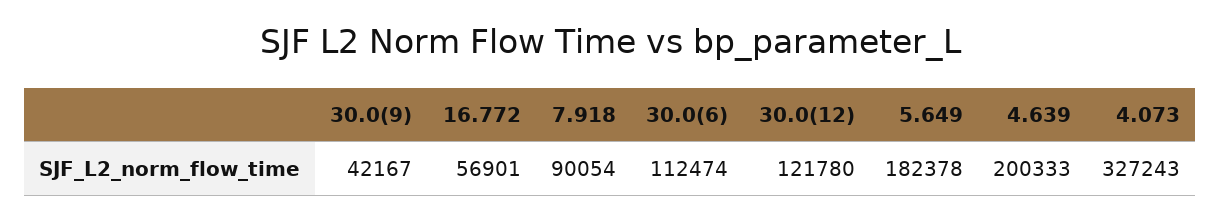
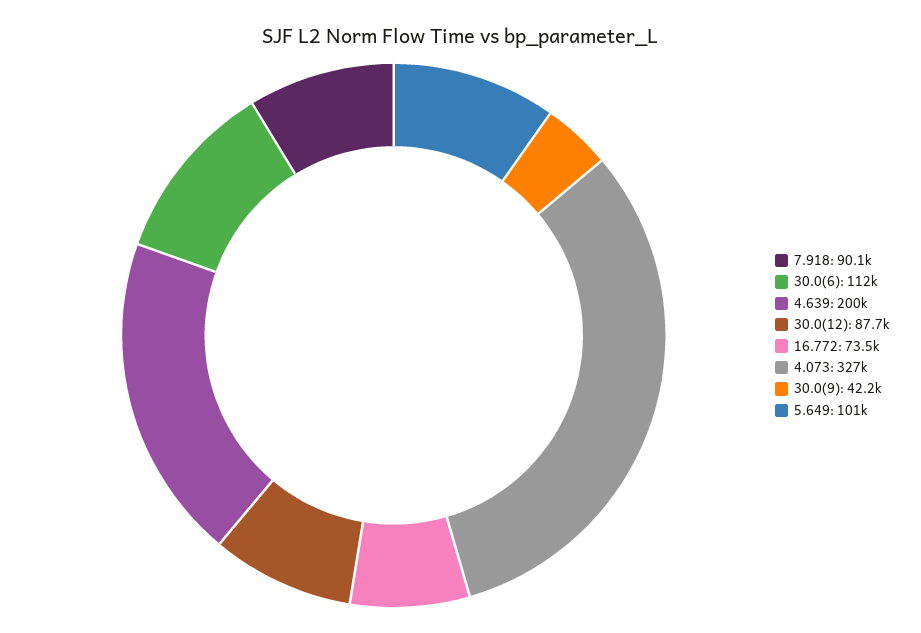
16.772: 56901 -> 73500
30.0(12): 121780 -> 87700
5.649: 182378 -> 101000

